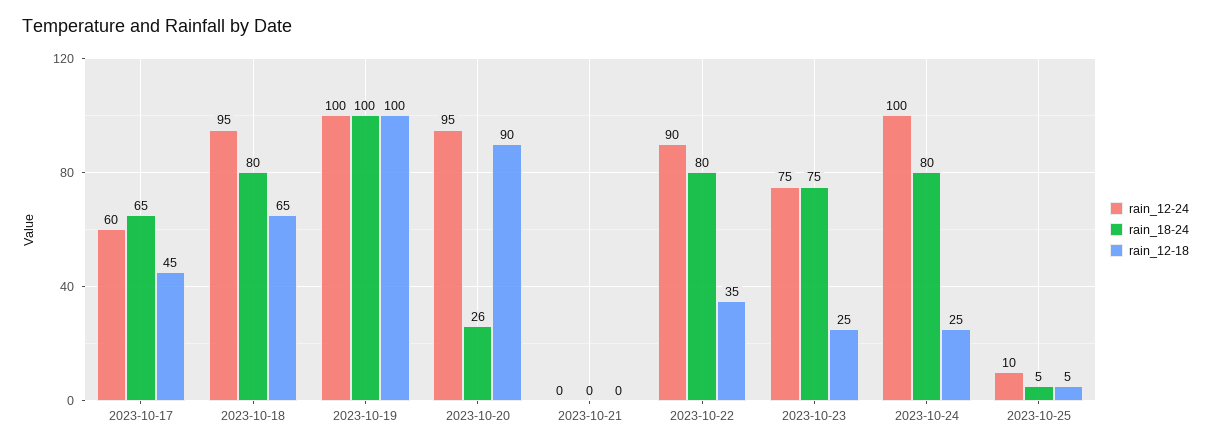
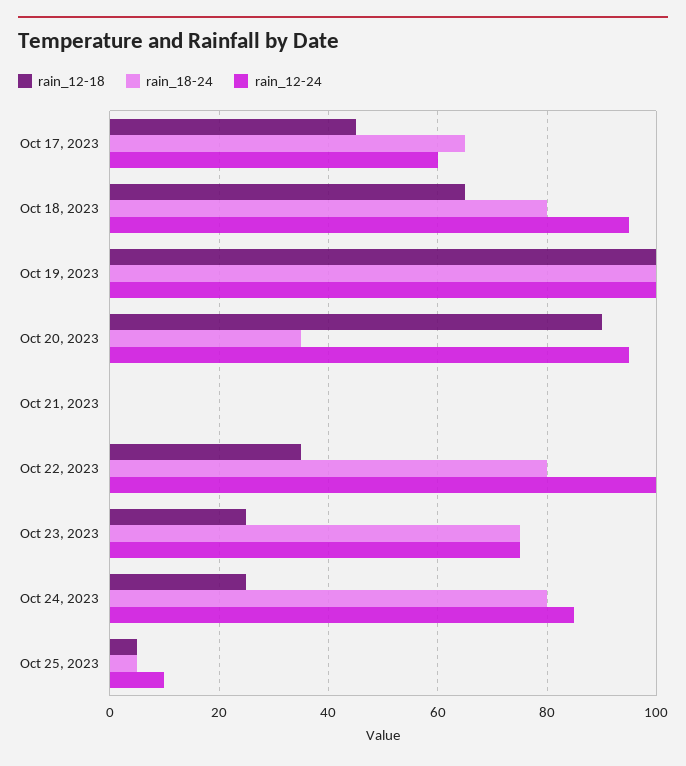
rain_18-24, 2023-10-20: 26 -> 35
rain_12-24, 2023-10-22: 90 -> 100
rain_12-24, 2023-10-24: 100 -> 85

